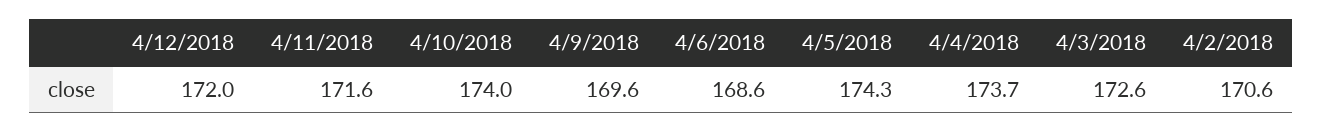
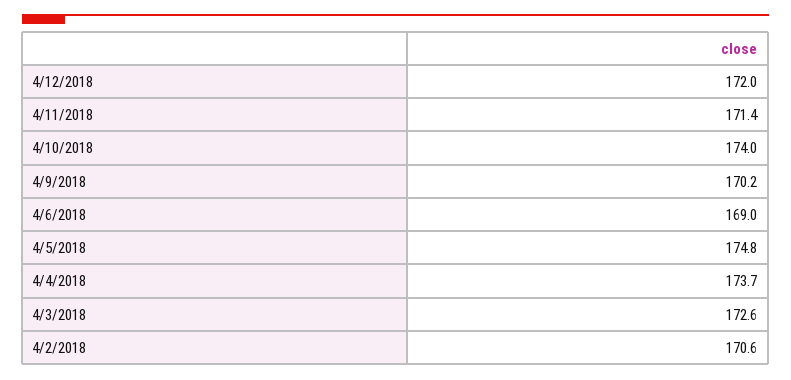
4/11/2018: 171.6 -> 171.4
4/9/2018: 169.6 -> 170.2
4/6/2018: 168.6 -> 169
4/5/2018: 174.3 -> 174.8

